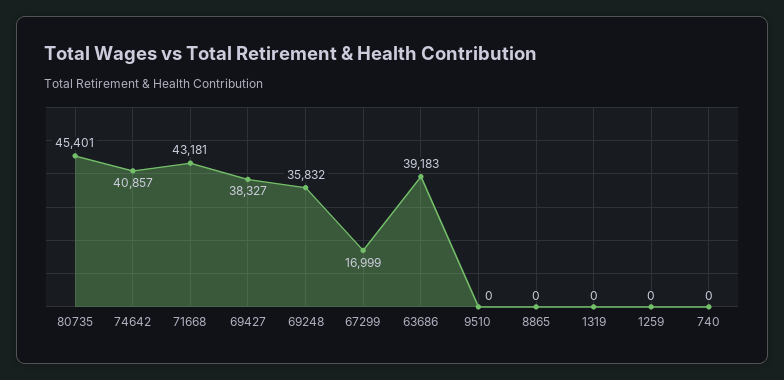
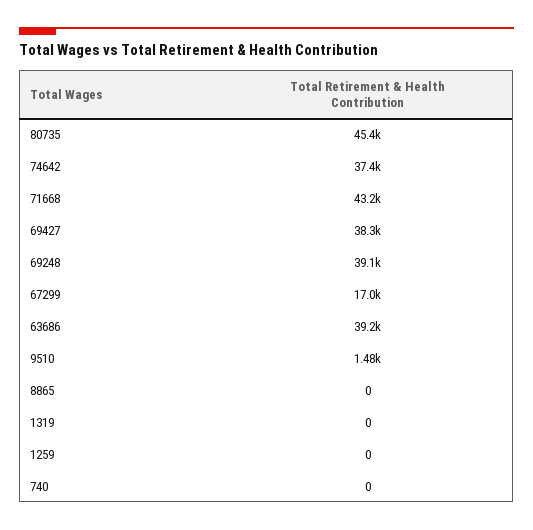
74642: 40857 -> 37400
69248: 35832 -> 39100
9510: 0 -> 1480

